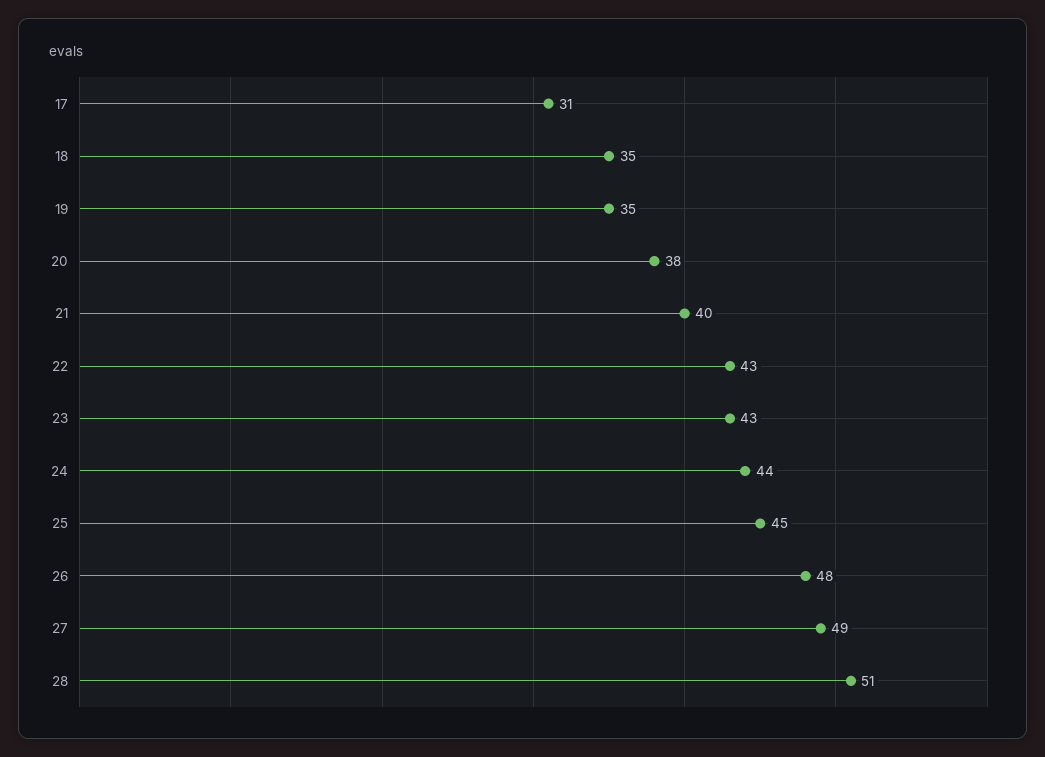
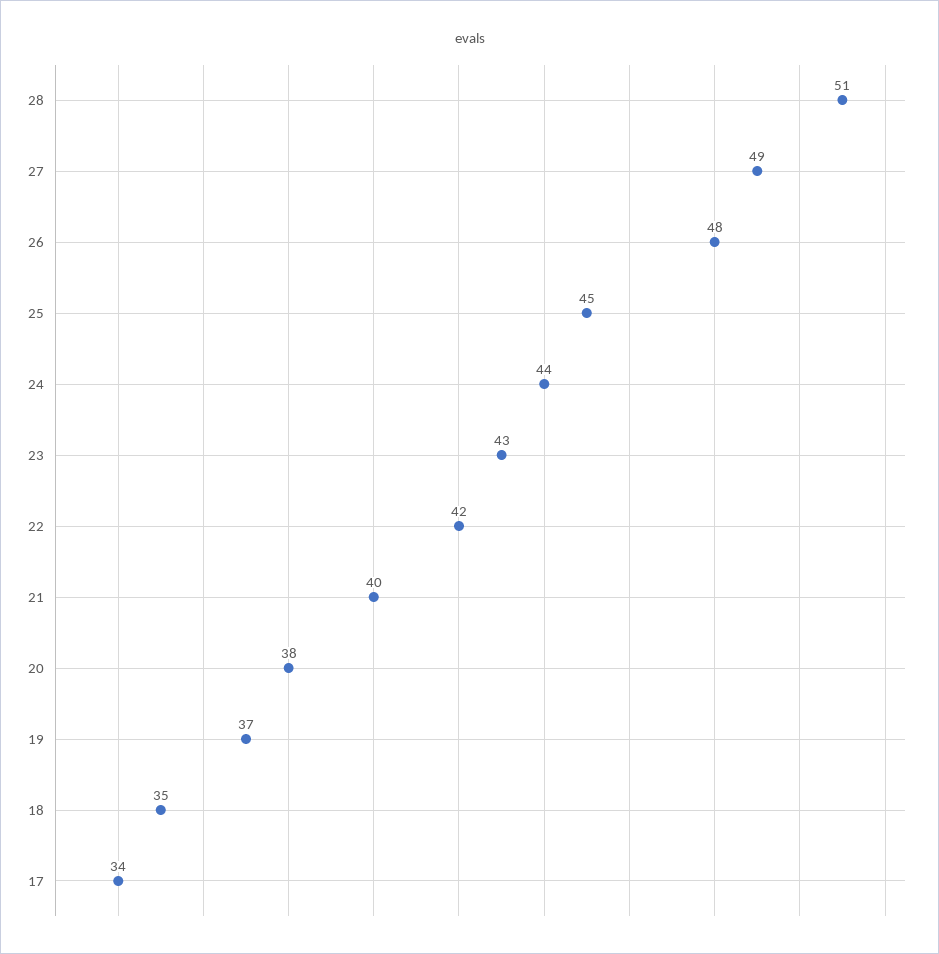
17: 31 -> 34
19: 35 -> 37
22: 43 -> 42

